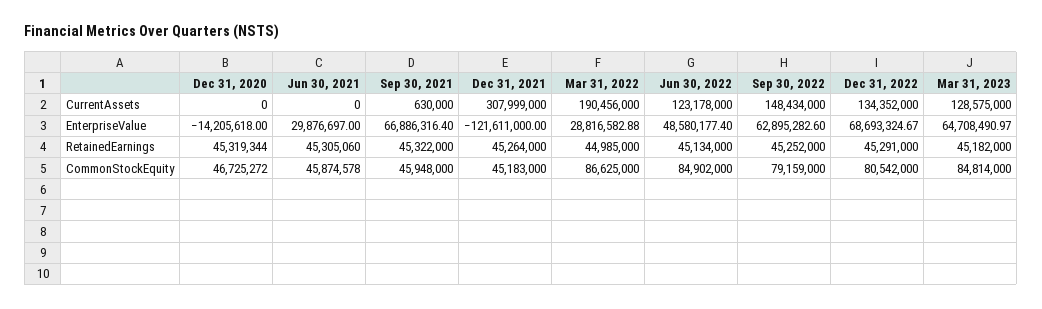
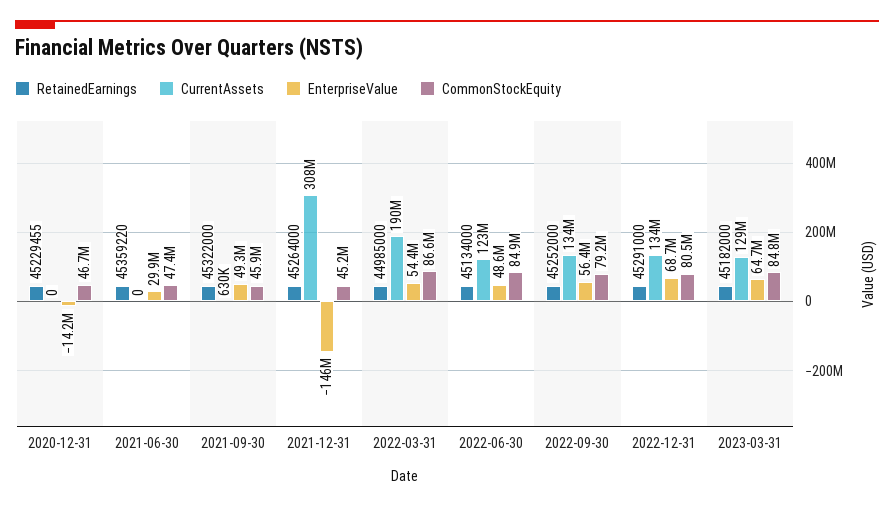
CurrentAssets, Sep 30, 2022: 148434000 -> 134000000
EnterpriseValue, Sep 30, 2021: 66886316.4 -> 49300000
EnterpriseValue, Dec 31, 2021: -121611000 -> -146000000
EnterpriseValue, Mar 31, 2022: 28816582.88 -> 54400000
EnterpriseValue, Sep 30, 2022: 62895282.6 -> 56400000
RetainedEarnings, Dec 31, 2020: 45319344 -> 45229455
RetainedEarnings, Jun 30, 2021: 45305060 -> 45359220
CommonStockEquity, Jun 30, 2021: 45874578 -> 47400000

